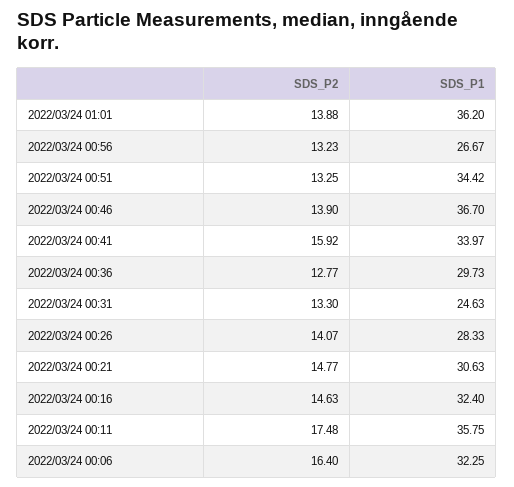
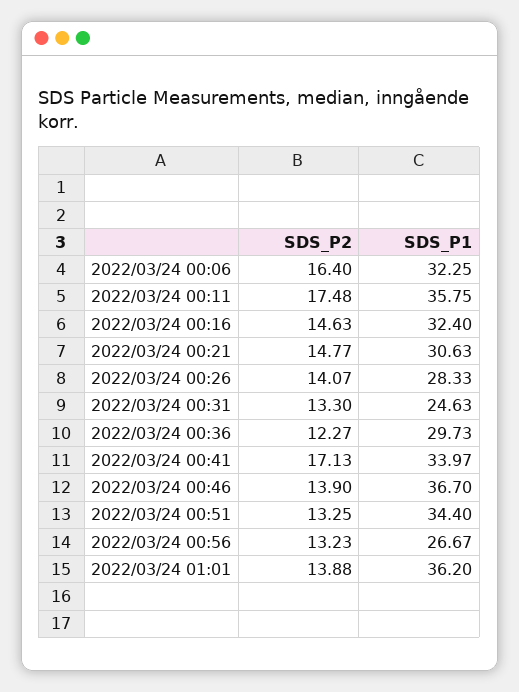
SDS_P1, 2022/03/24 00:51: 34.42 -> 34.4
SDS_P2, 2022/03/24 00:41: 15.92 -> 17.13
SDS_P2, 2022/03/24 00:36: 12.77 -> 12.27

